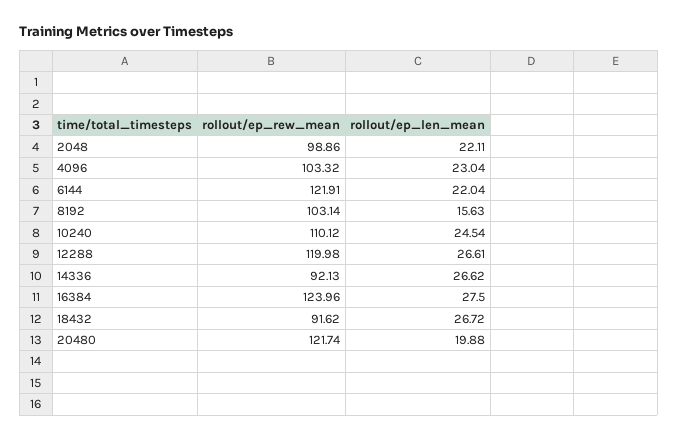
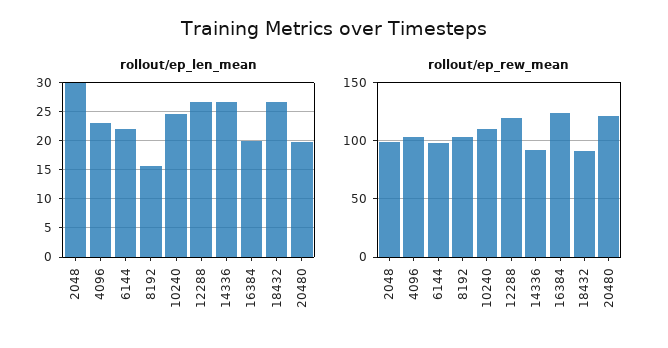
rollout/ep_len_mean, 2048: 22.11 -> 30
rollout/ep_rew_mean, 6144: 121.91 -> 100
rollout/ep_len_mean, 16384: 27.5 -> 20

